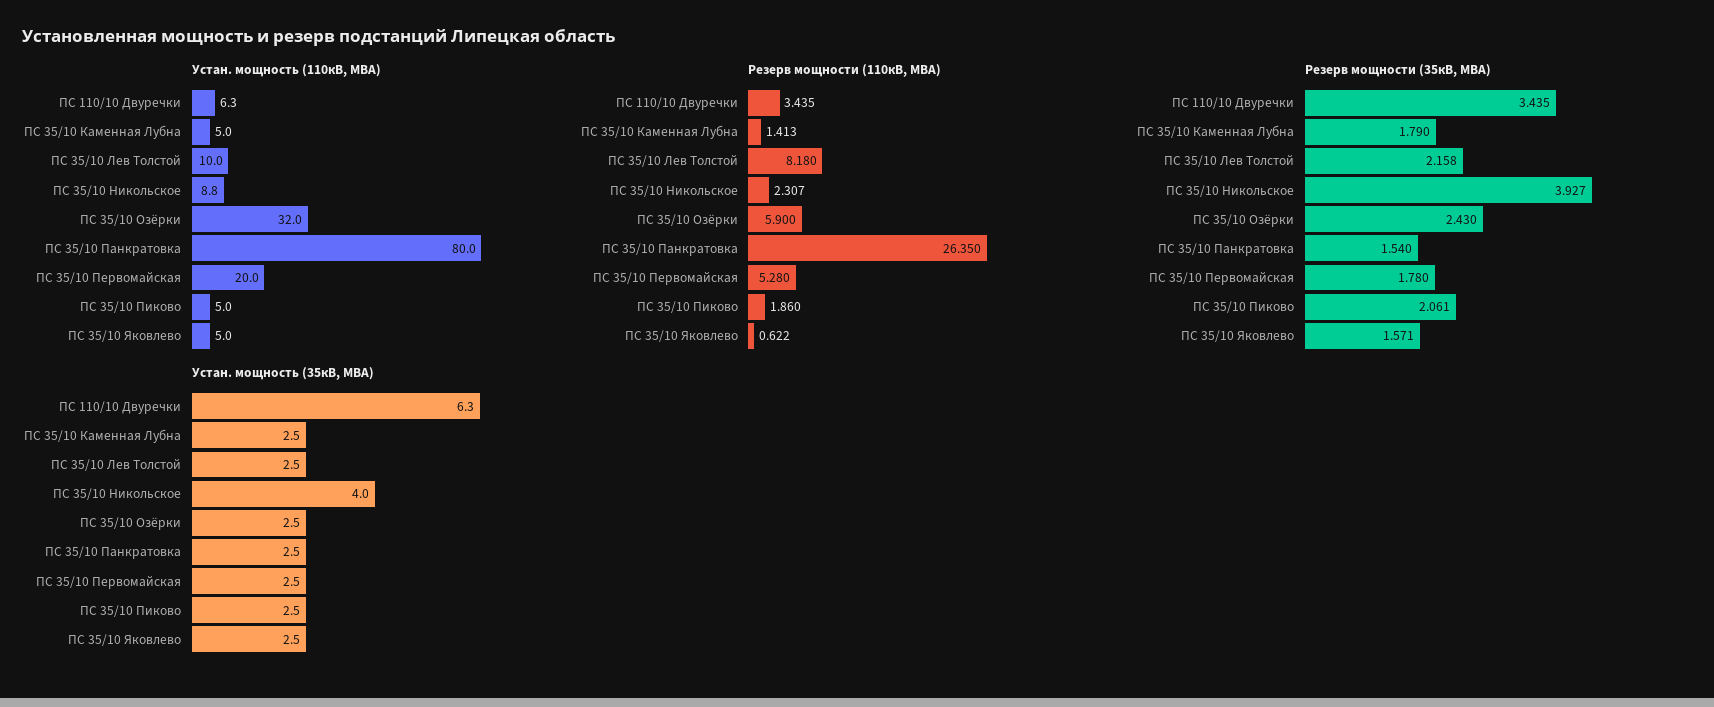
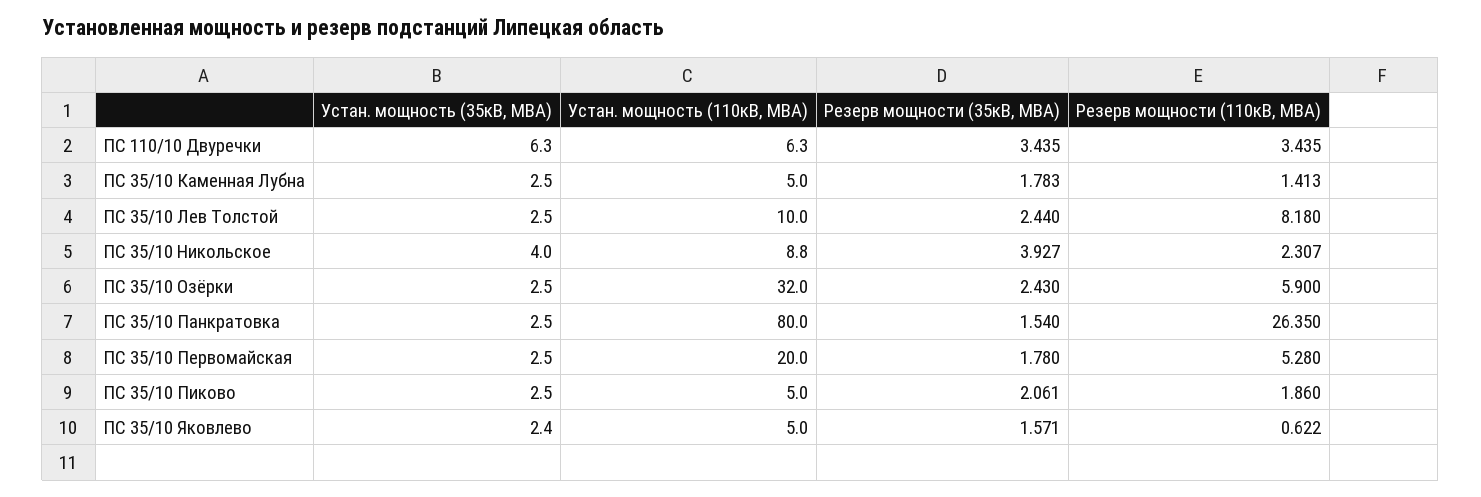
Резерв мощности (35кВ, МВА), ПС 35/10 Каменная Лубна: 1.79 -> 1.783
Резерв мощности (35кВ, МВА), ПС 35/10 Лев Толстой: 2.158 -> 2.44
Устан. мощность (35кВ, МВА), ПС 35/10 Яковлево: 2.5 -> 2.4

